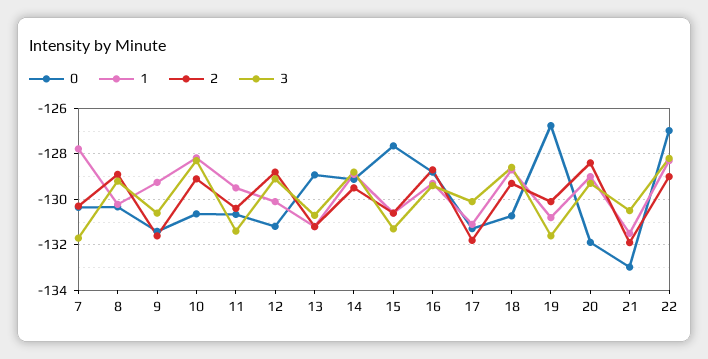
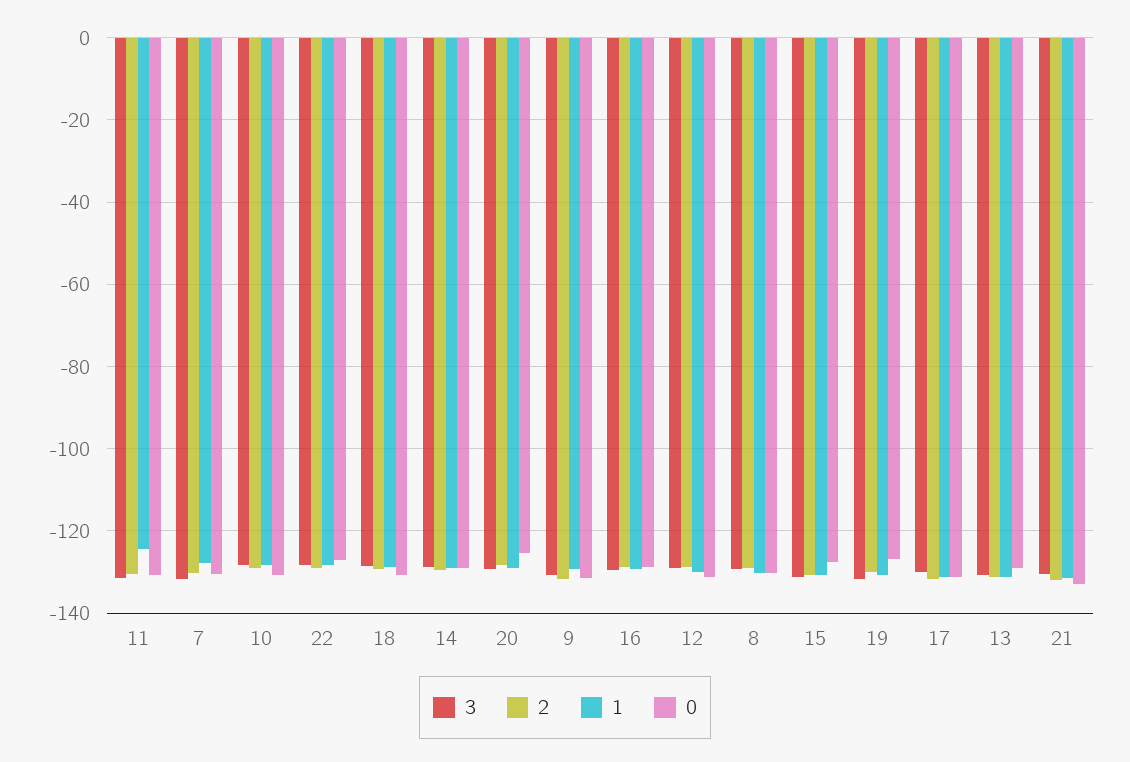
1, 11: -129.5 -> -124
0, 20: -132 -> -126

